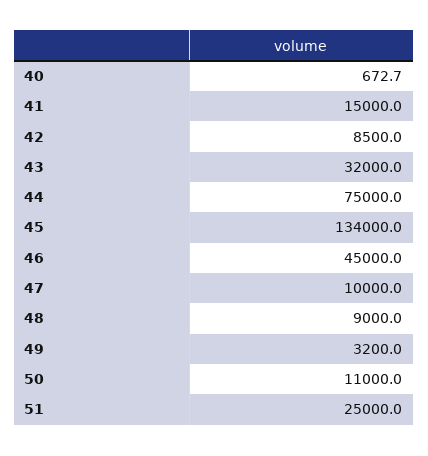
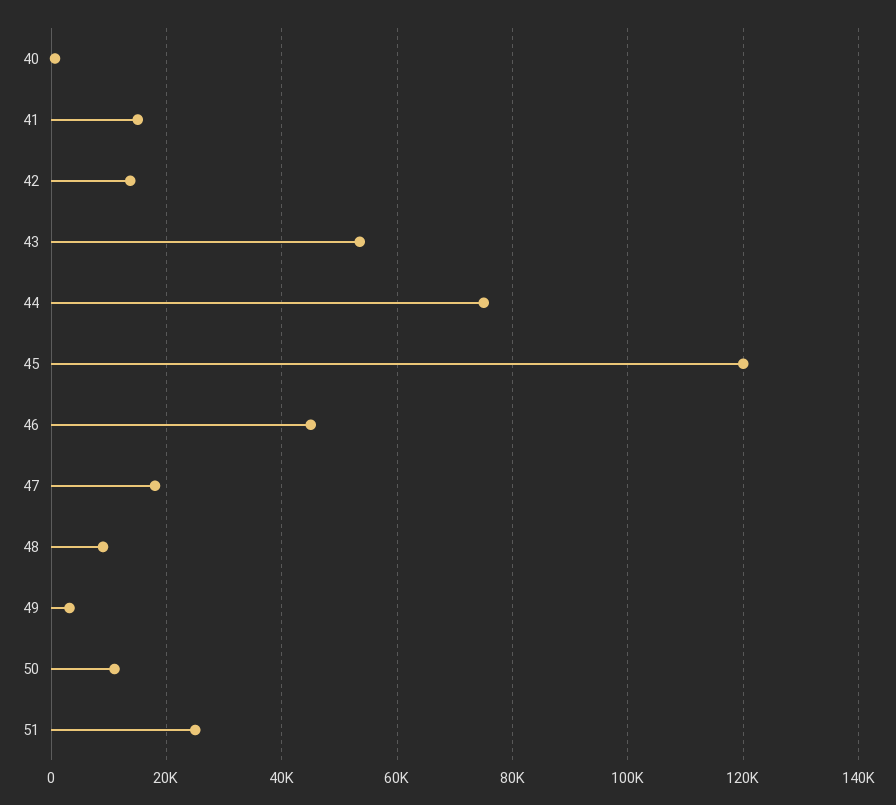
42: 8500 -> 14000
43: 32000 -> 54000
45: 134000 -> 120000
47: 10000 -> 18000

